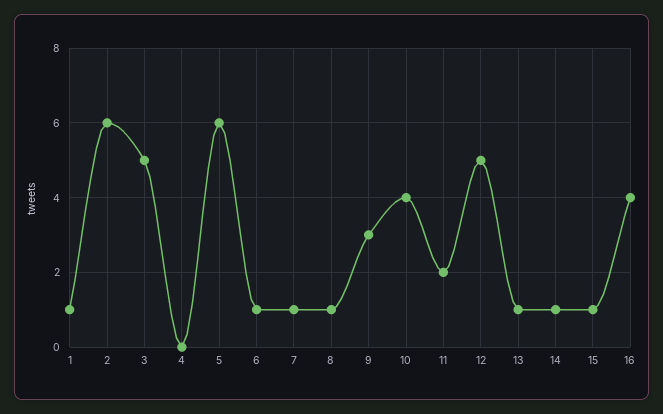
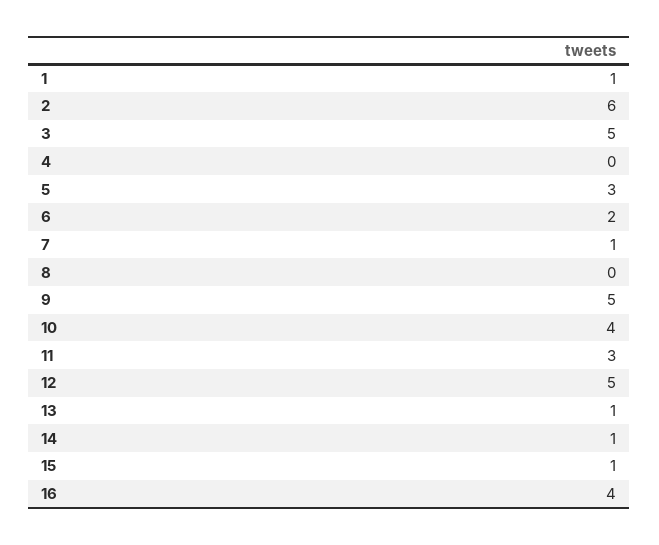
5: 6 -> 3
6: 1 -> 2
8: 1 -> 0
9: 3 -> 5
11: 2 -> 3

